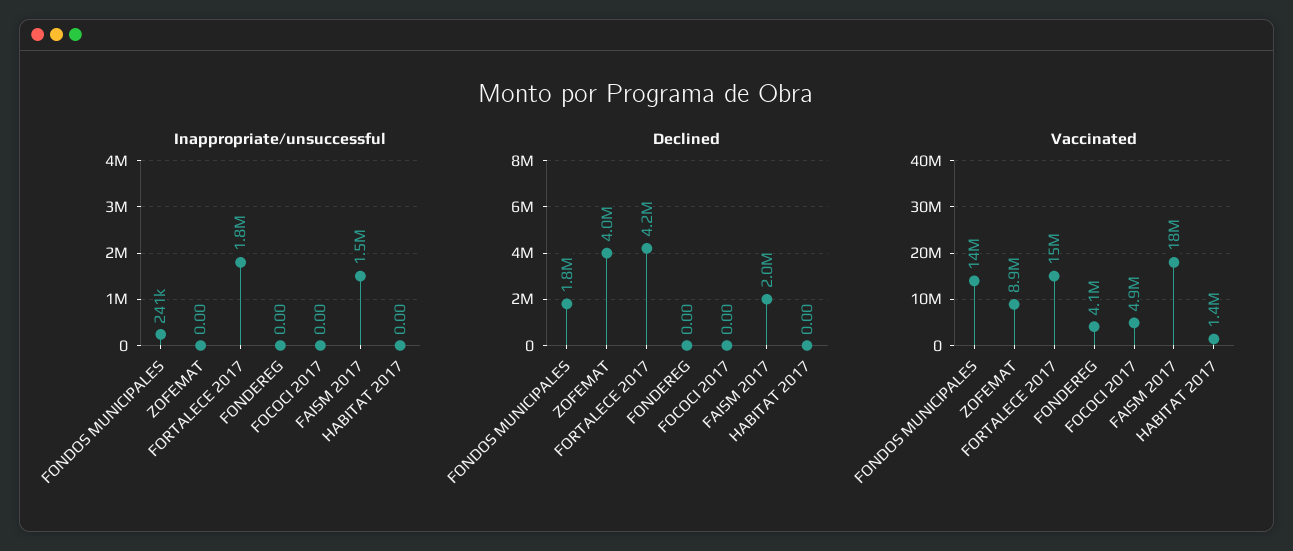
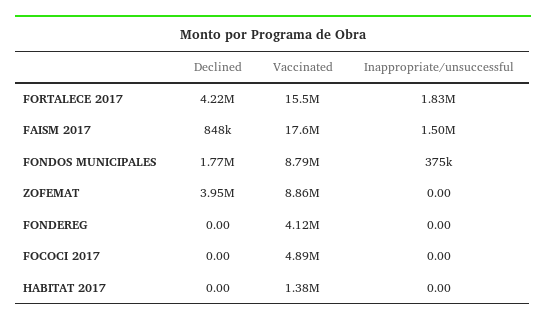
Inappropriate/unsuccessful, FONDOS MUNICIPALES: 241000 -> 375000
Declined, FAISM 2017: 2000000 -> 848000
Vaccinated, FONDOS MUNICIPALES: 14000000 -> 8790000

